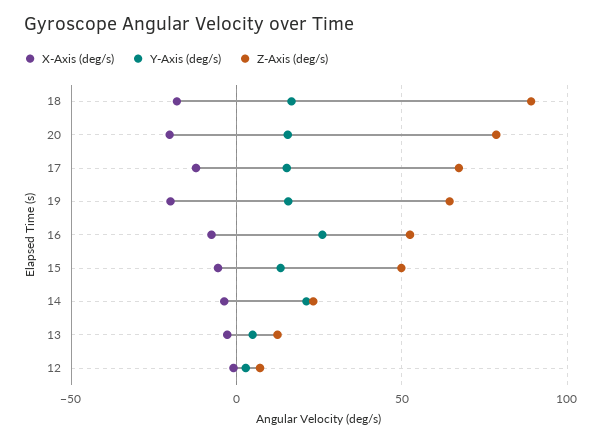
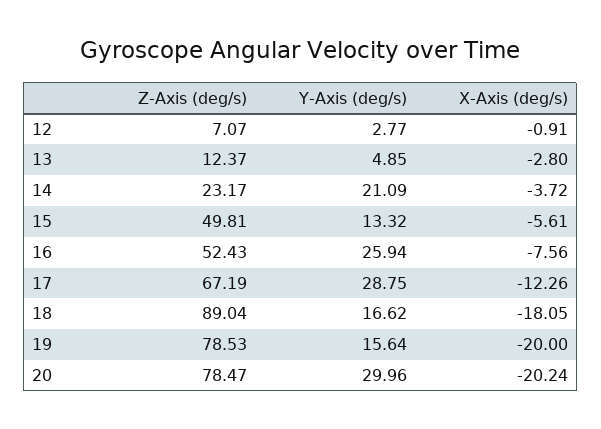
Y-Axis (deg/s), 20: 15 -> 29.96
Y-Axis (deg/s), 17: 15 -> 28.75
Z-Axis (deg/s), 19: 65 -> 78.53

